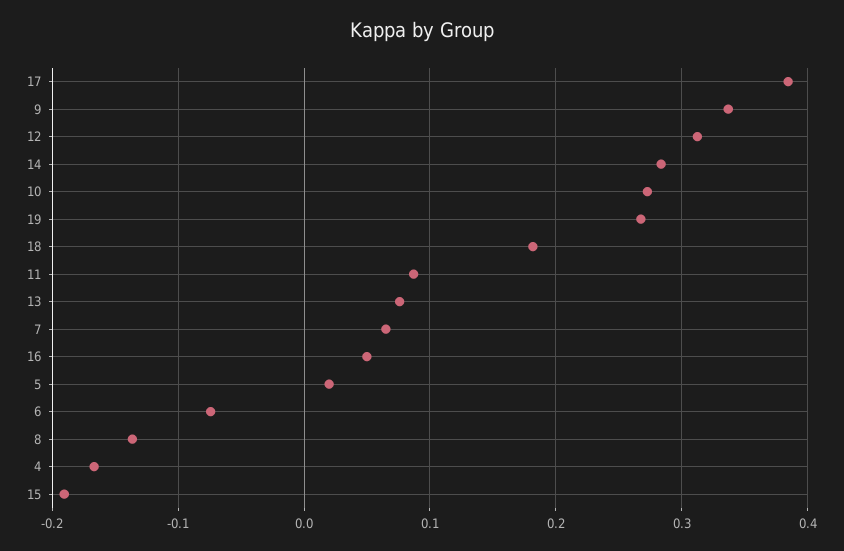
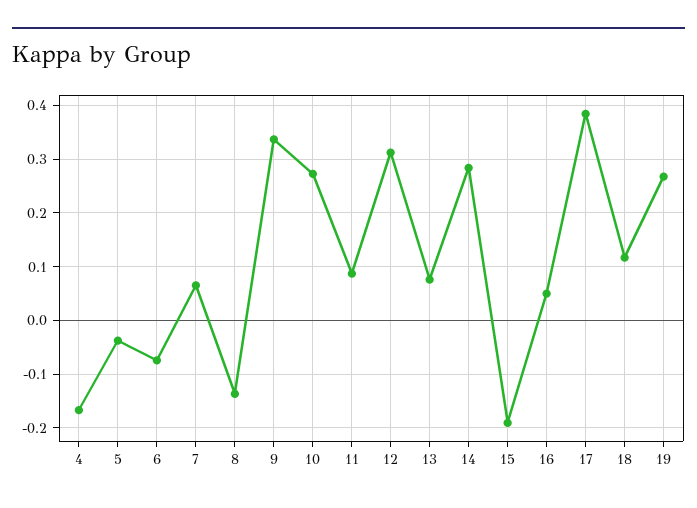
18: 0.18 -> 0.12
5: 0.02 -> -0.04

